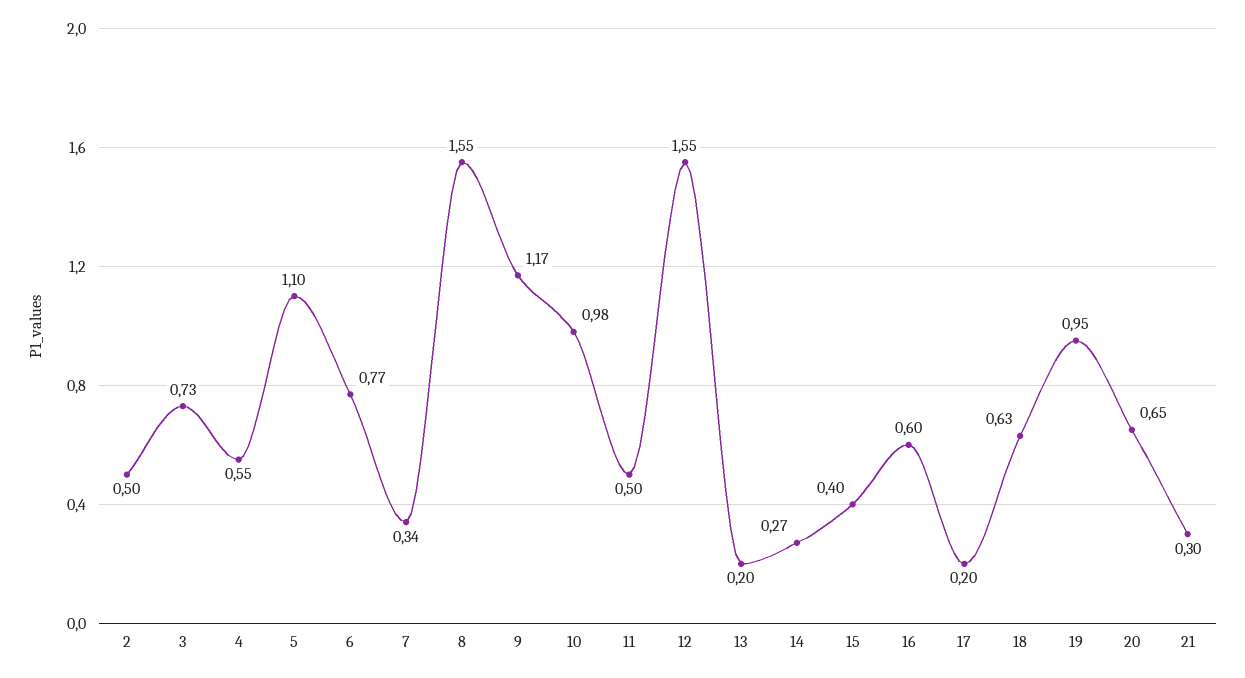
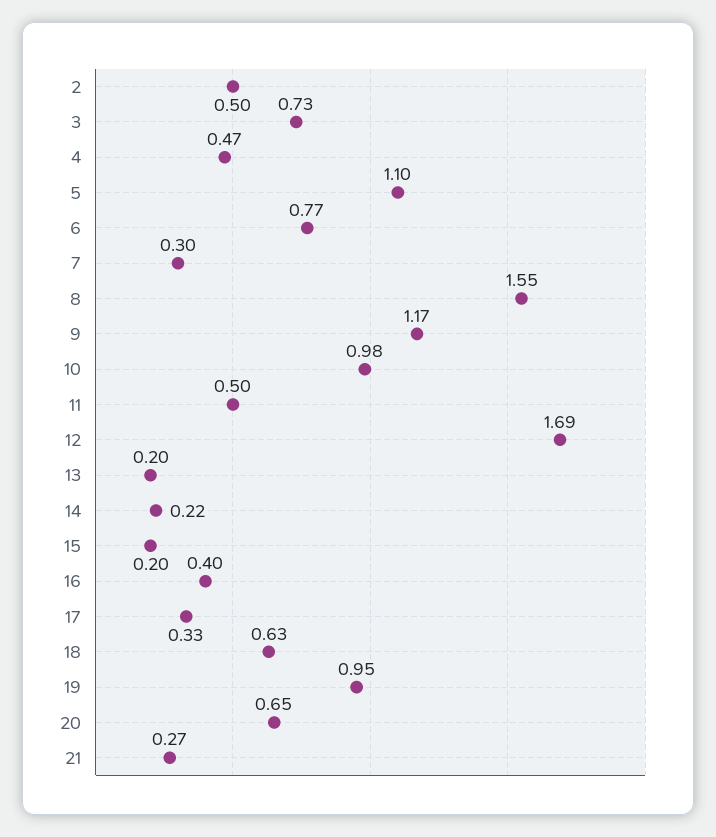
4: 0.55 -> 0.47
7: 0.34 -> 0.3
12: 1.55 -> 1.69
14: 0.27 -> 0.22
15: 0.4 -> 0.2
16: 0.6 -> 0.4
17: 0.2 -> 0.33
21: 0.3 -> 0.27

